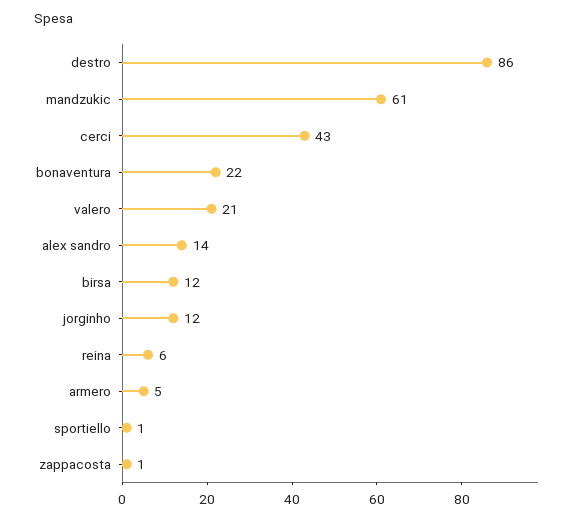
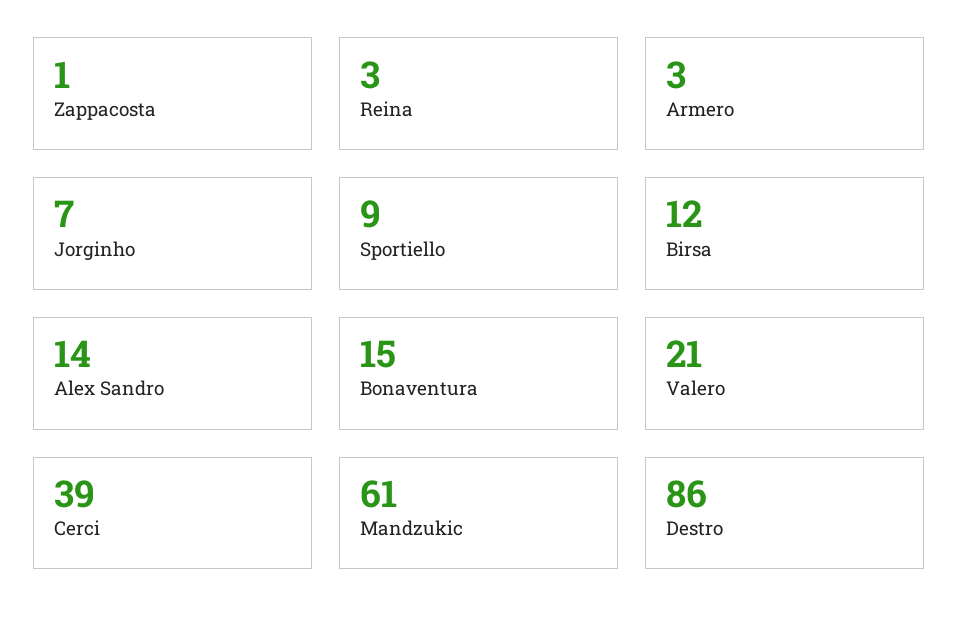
cerci: 43 -> 39
bonaventura: 22 -> 15
jorginho: 12 -> 7
reina: 6 -> 3
armero: 5 -> 3
sportiello: 1 -> 9

